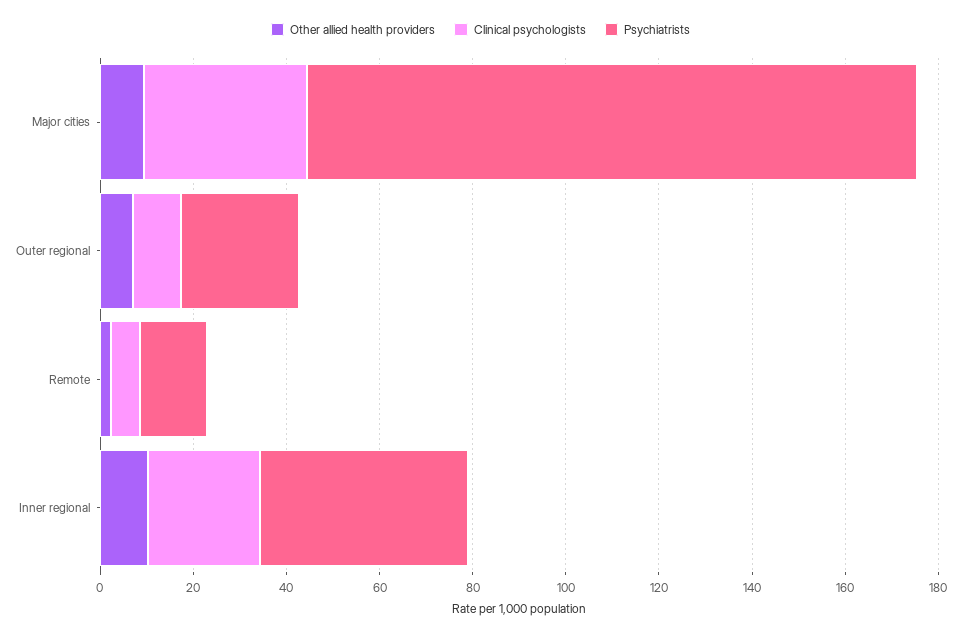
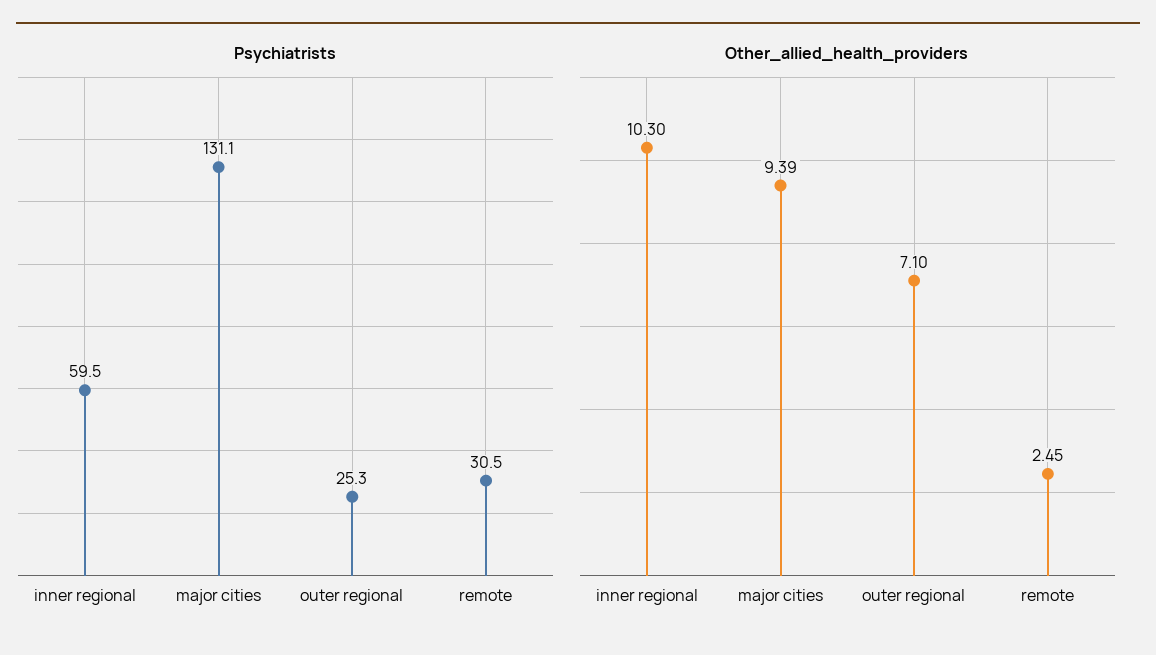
Clinical psychologists, Major cities: 35 -> none
Clinical psychologists, Outer regional: 10 -> none
Clinical psychologists, Remote: 5 -> none
Psychiatrists, Remote: 15 -> 30.5
Clinical psychologists, Inner regional: 25 -> none
Psychiatrists, Inner regional: 45 -> 59.5

